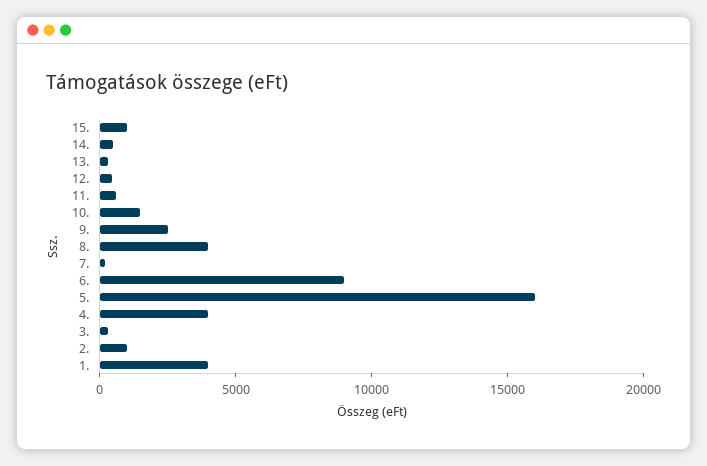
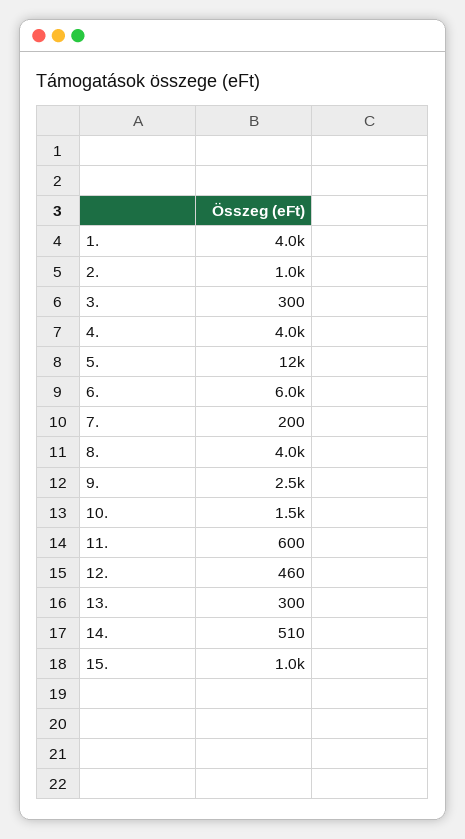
6.: 9000 -> 6000
5.: 16000 -> 12000

